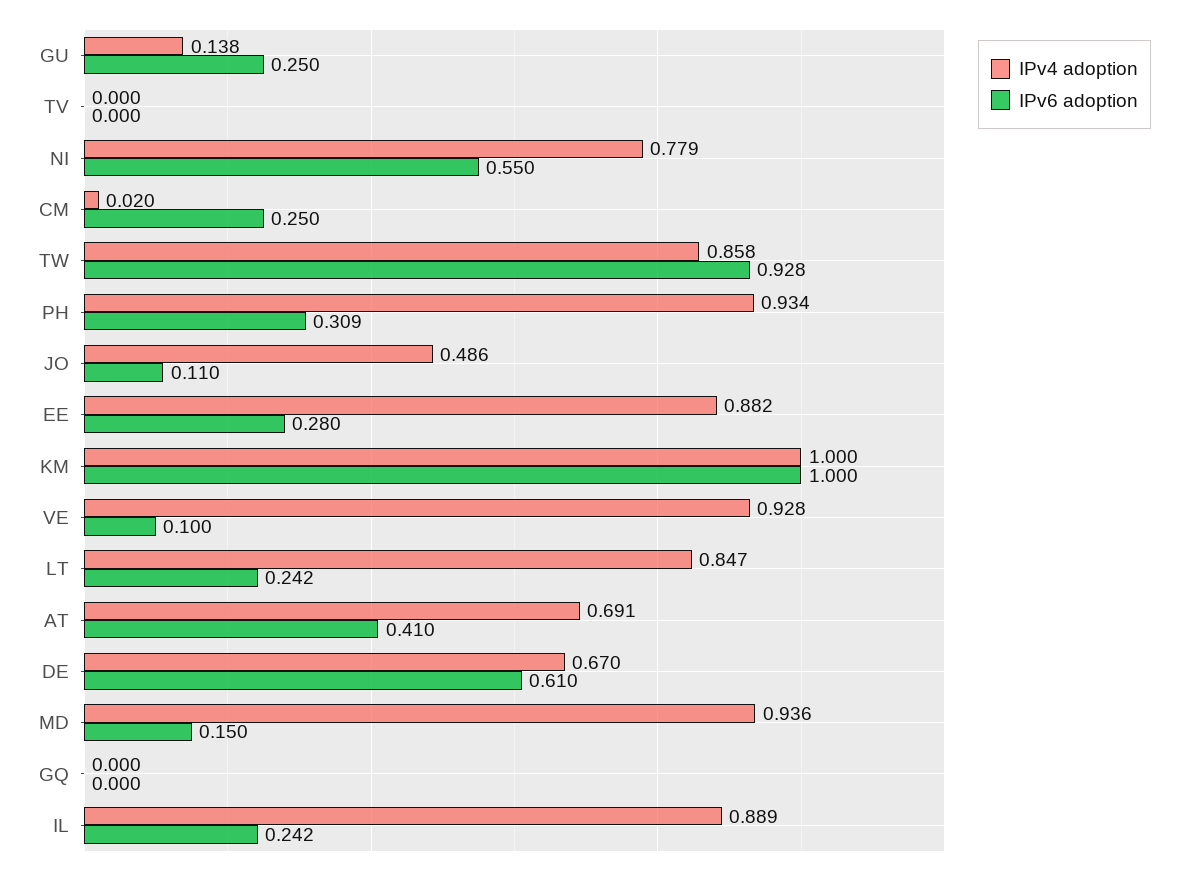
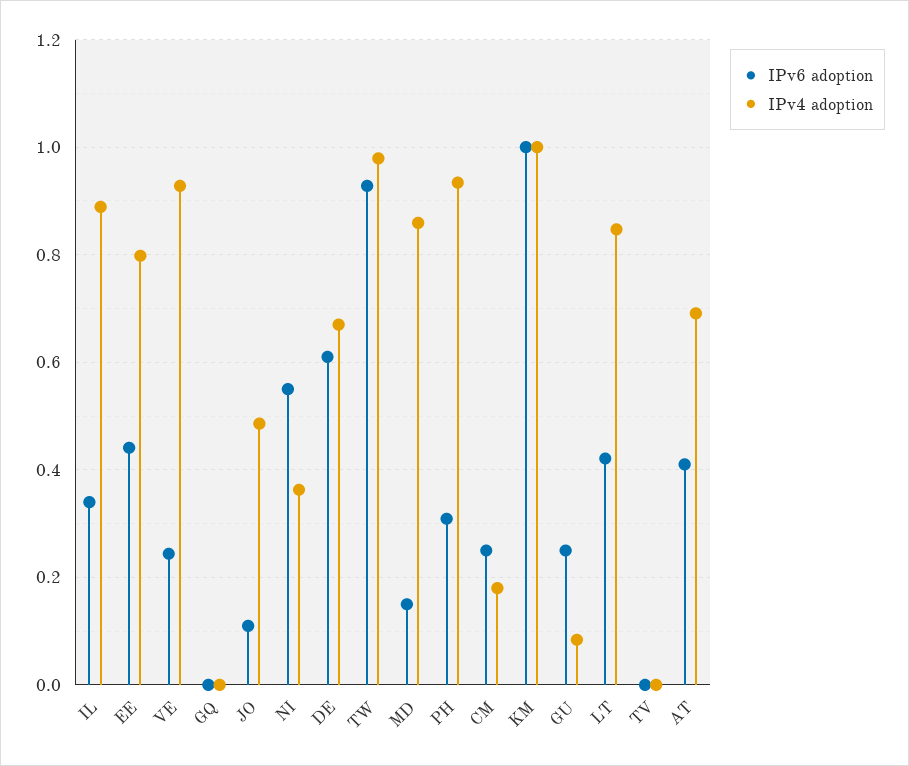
IPv4 adoption, GU: 0.138 -> 0.08
IPv4 adoption, NI: 0.779 -> 0.36
IPv4 adoption, CM: 0.02 -> 0.18
IPv4 adoption, TW: 0.858 -> 0.98
IPv4 adoption, EE: 0.882 -> 0.8
IPv6 adoption, EE: 0.28 -> 0.44
IPv6 adoption, VE: 0.1 -> 0.24
IPv6 adoption, LT: 0.242 -> 0.42
IPv4 adoption, MD: 0.936 -> 0.86
IPv6 adoption, IL: 0.242 -> 0.34

